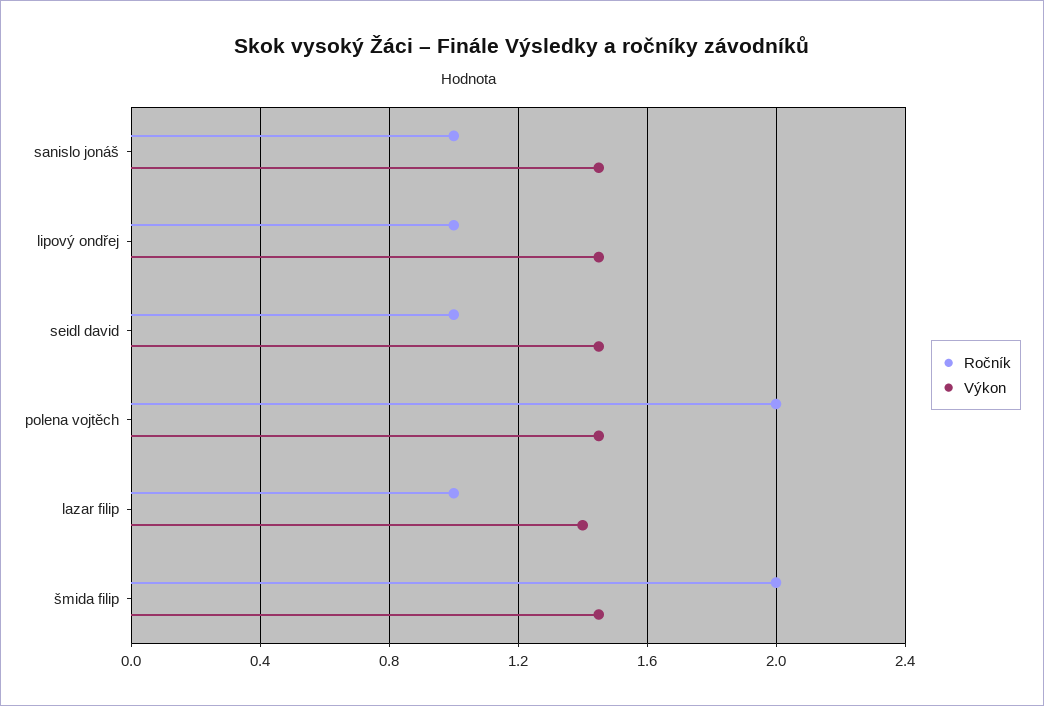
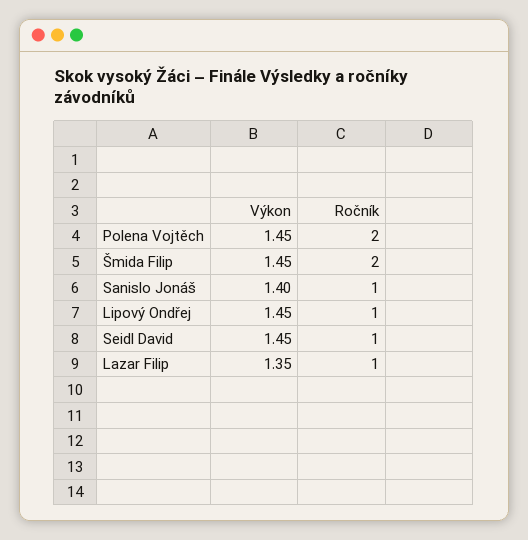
Výkon, sanislo jonáš: 1.45 -> 1.4
Výkon, lazar filip: 1.4 -> 1.35

